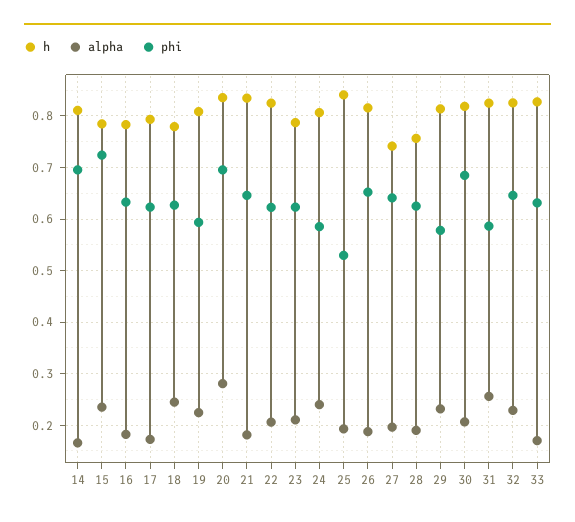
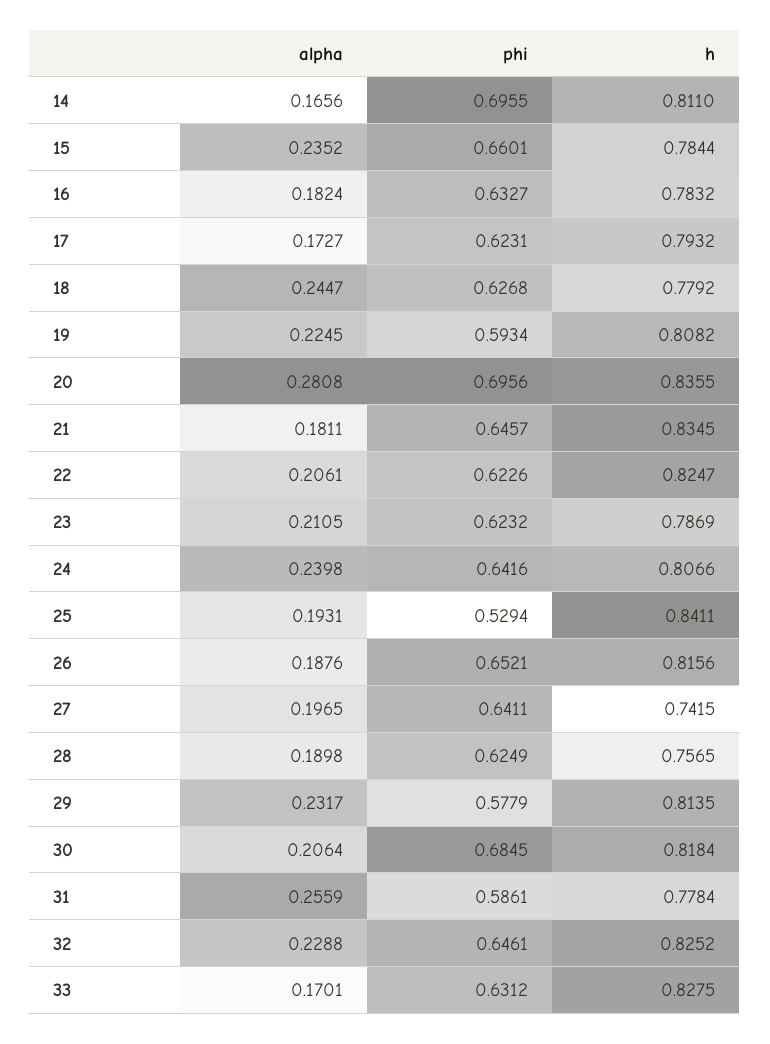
phi, 15: 0.72 -> 0.6601
phi, 24: 0.58 -> 0.6416
h, 31: 0.82 -> 0.7784

